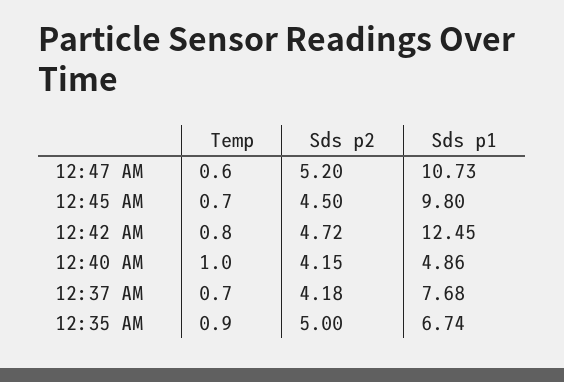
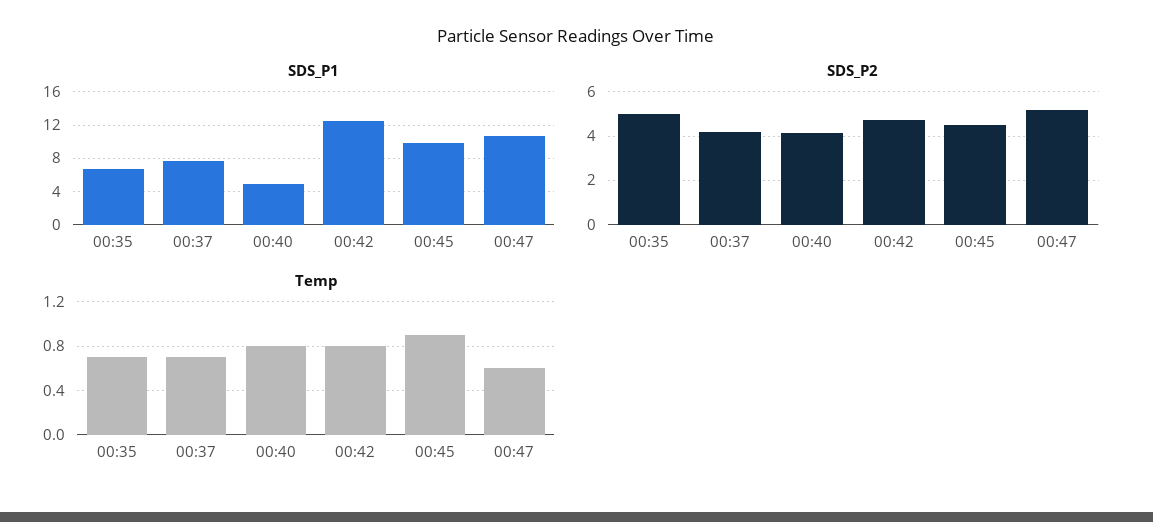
Temp, 12:45 AM: 0.7 -> 0.9
Temp, 12:40 AM: 1 -> 0.8
Temp, 12:35 AM: 0.9 -> 0.7

